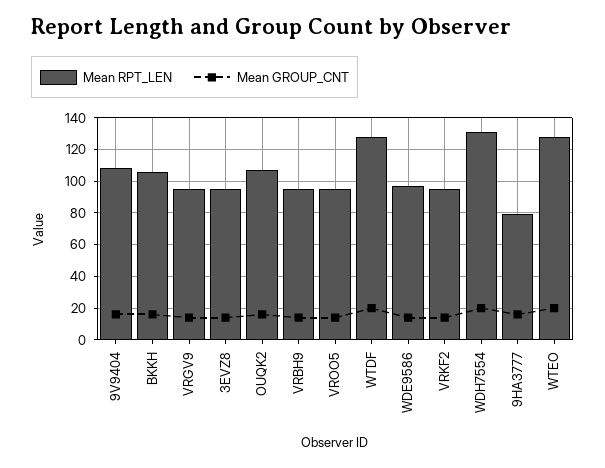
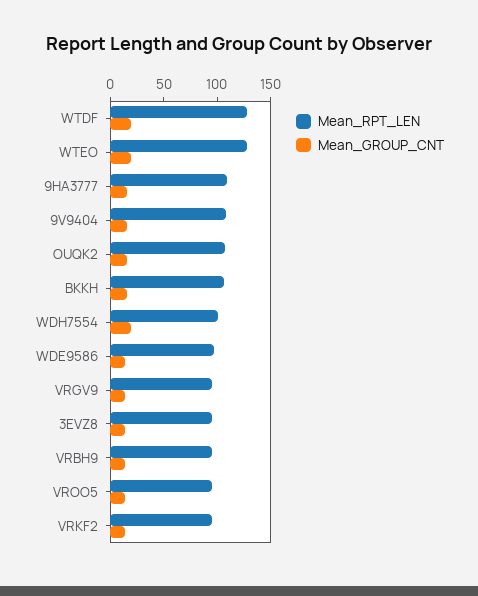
Mean RPT_LEN, WDH7554: 130 -> 100
Mean RPT_LEN, 9HA3777: 80 -> 110

